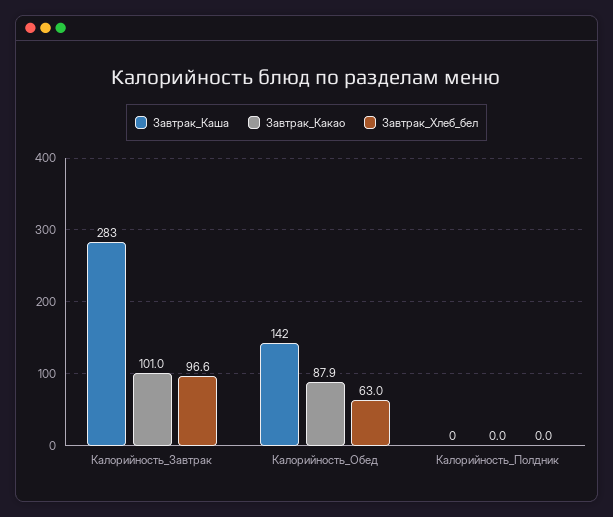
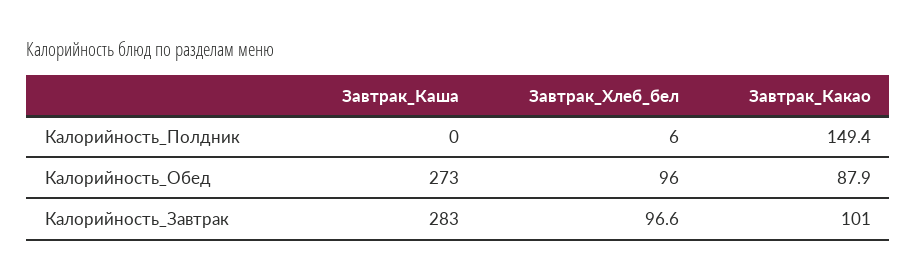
Завтрак_Каша, Калорийность_Обед: 142 -> 273
Завтрак_Хлеб_бел, Калорийность_Обед: 63 -> 96
Завтрак_Какао, Калорийность_Полдник: 0 -> 149.4
Завтрак_Хлеб_бел, Калорийность_Полдник: 0 -> 6

